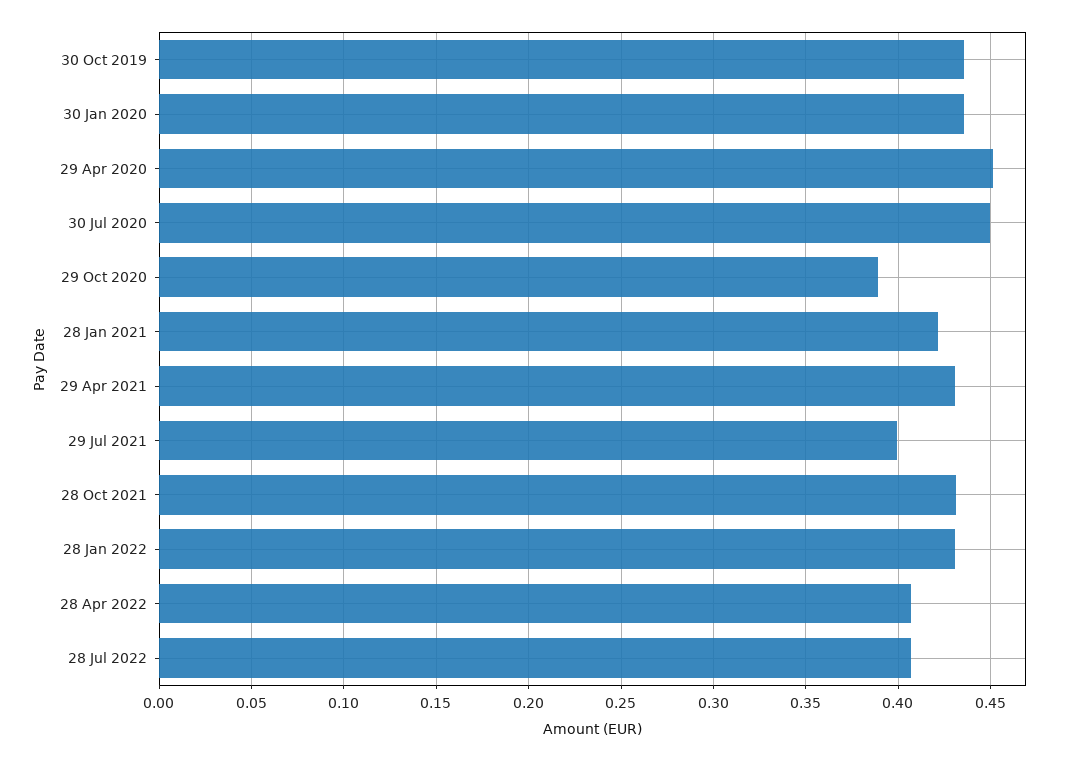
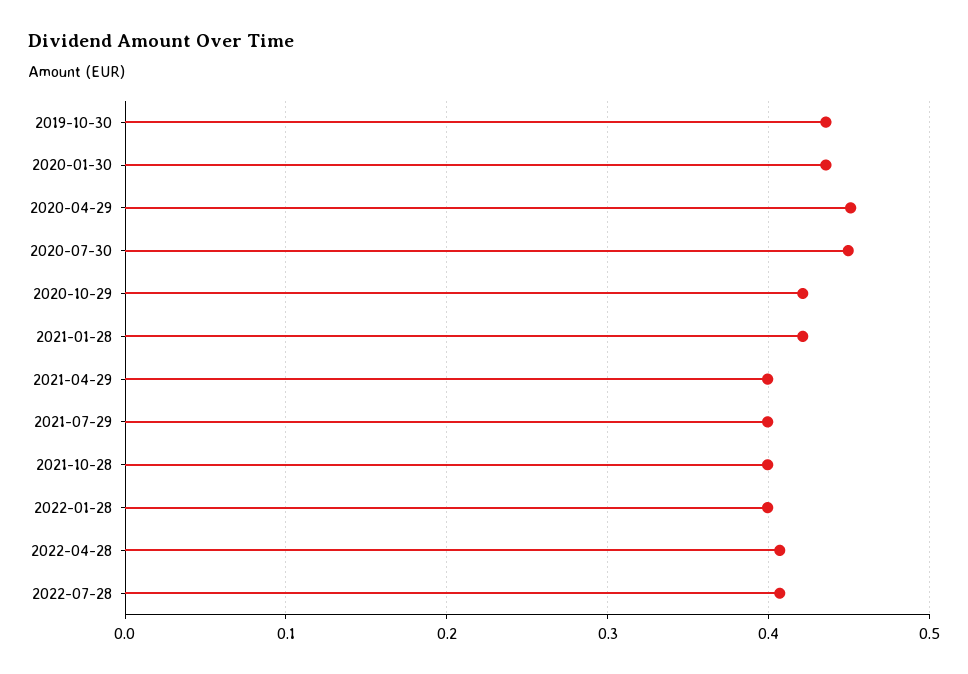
29 Oct 2020: 0.39 -> 0.42
29 Apr 2021: 0.43 -> 0.4
28 Oct 2021: 0.43 -> 0.4
28 Jan 2022: 0.43 -> 0.4

